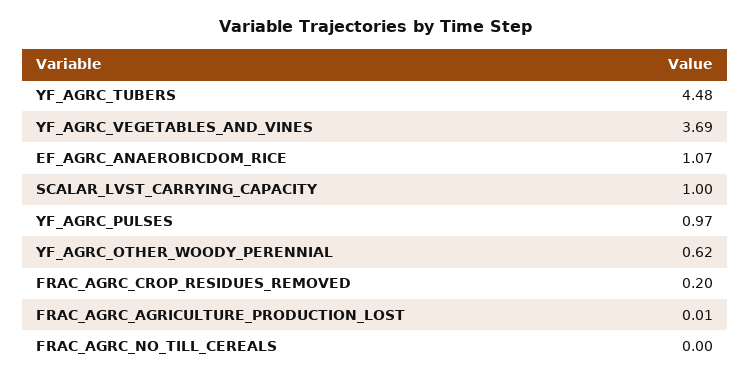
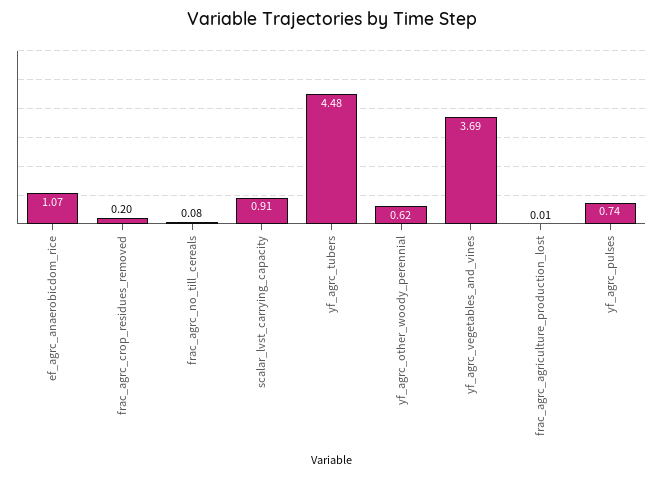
SCALAR_LVST_CARRYING_CAPACITY: 1 -> 0.91
YF_AGRC_PULSES: 0.97 -> 0.74
FRAC_AGRC_NO_TILL_CEREALS: 0 -> 0.08

